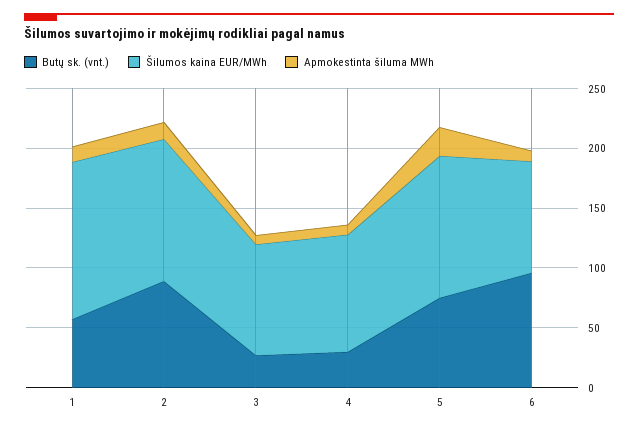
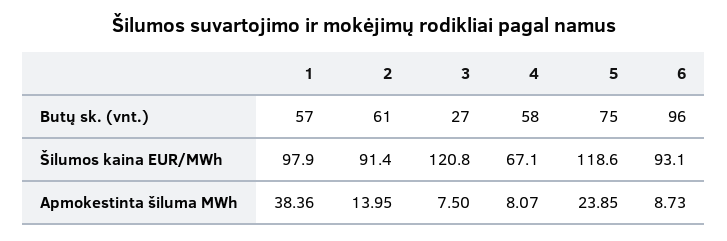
Šilumos kaina EUR/MWh, 1: 130 -> 97.9
Apmokestinta šiluma MWh, 1: 10 -> 38.36
Butų sk. (vnt.), 2: 90 -> 61
Šilumos kaina EUR/MWh, 2: 120 -> 91.4
Šilumos kaina EUR/MWh, 3: 90 -> 120.8
Butų sk. (vnt.), 4: 30 -> 58
Šilumos kaina EUR/MWh, 4: 100 -> 67.1

